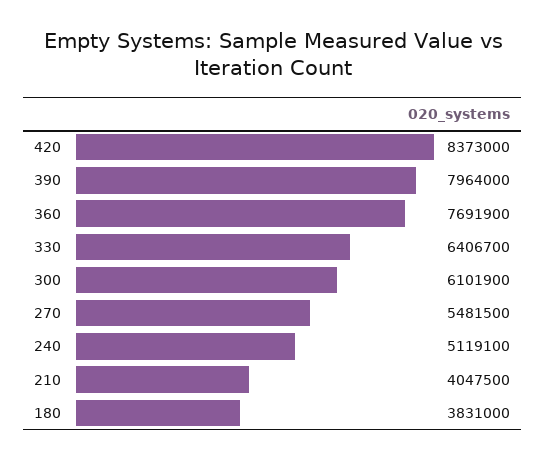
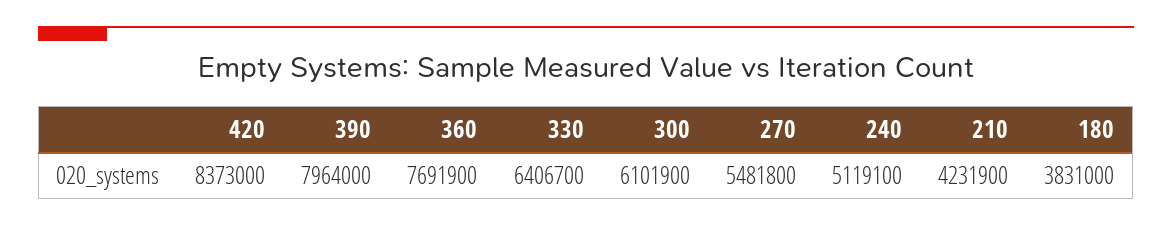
270: 5481500 -> 5481800
210: 4047500 -> 4231900

